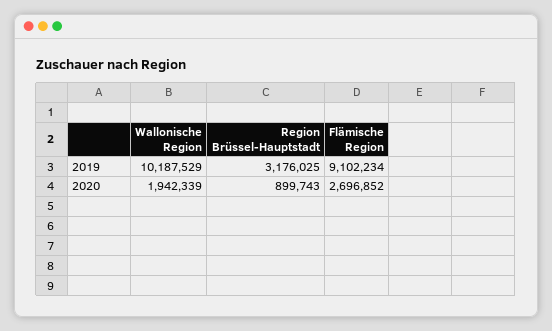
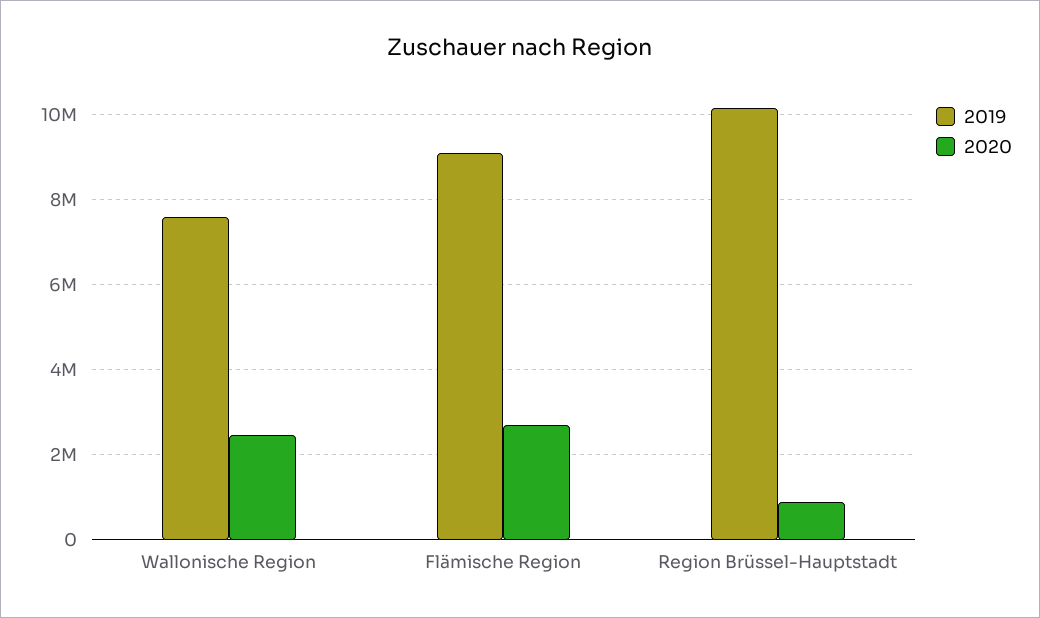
2019, Wallonische Region: 10187529 -> 7600000
2019, Region Brüssel-Hauptstadt: 3176025 -> 10200000
2020, Wallonische Region: 1942339 -> 2400000

